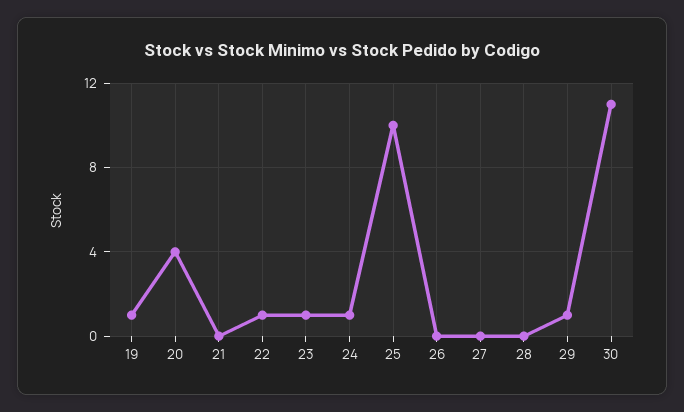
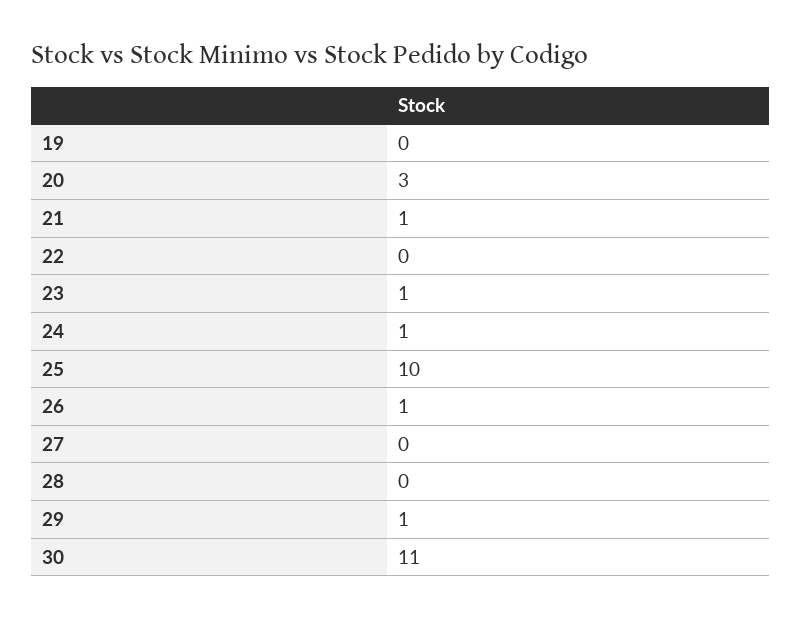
19: 1 -> 0
20: 4 -> 3
21: 0 -> 1
22: 1 -> 0
26: 0 -> 1

